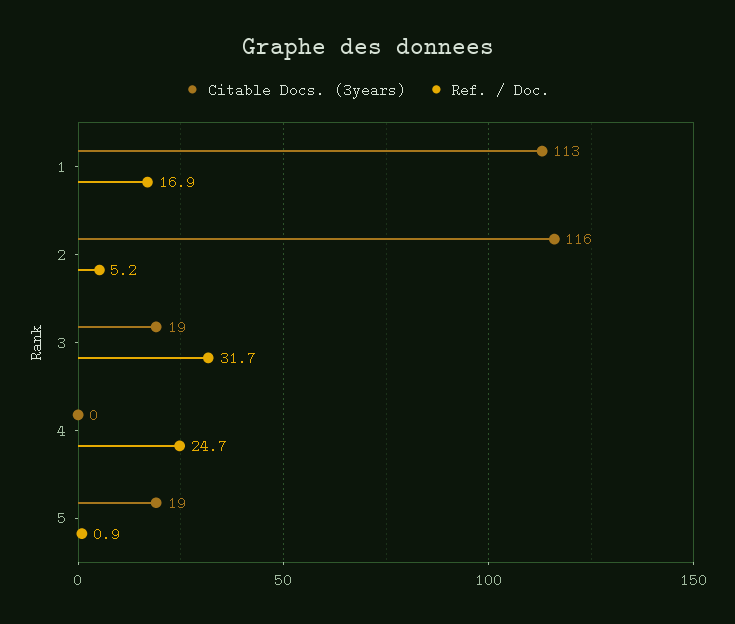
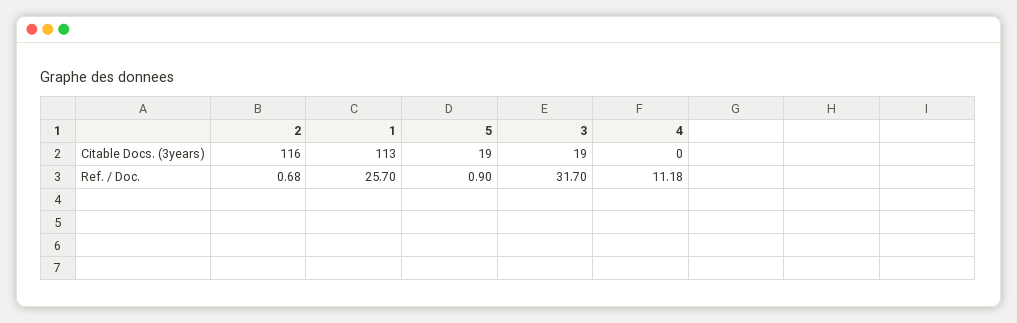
Ref. / Doc., 1: 16.9 -> 25.7
Ref. / Doc., 2: 5.2 -> 0.68
Ref. / Doc., 4: 24.7 -> 11.18

